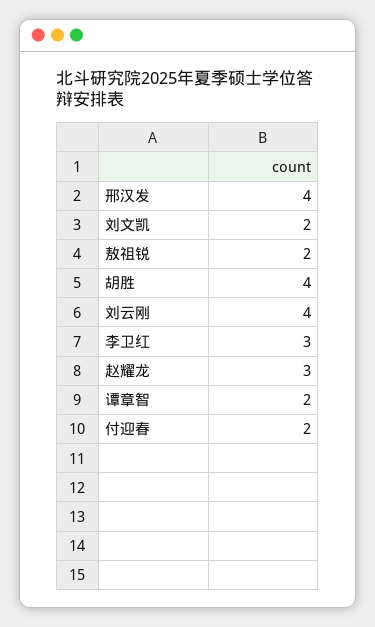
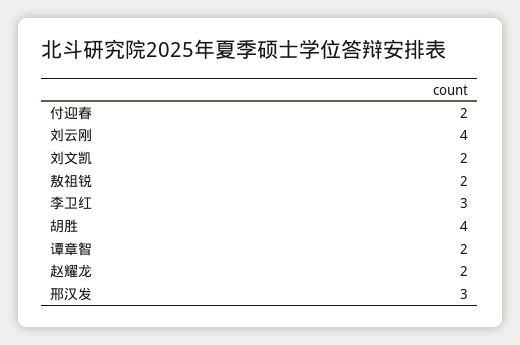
邢汉发: 4 -> 3
赵耀龙: 3 -> 2

